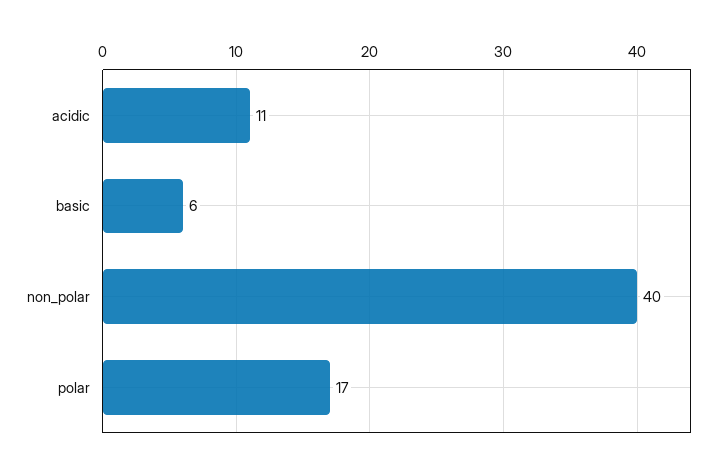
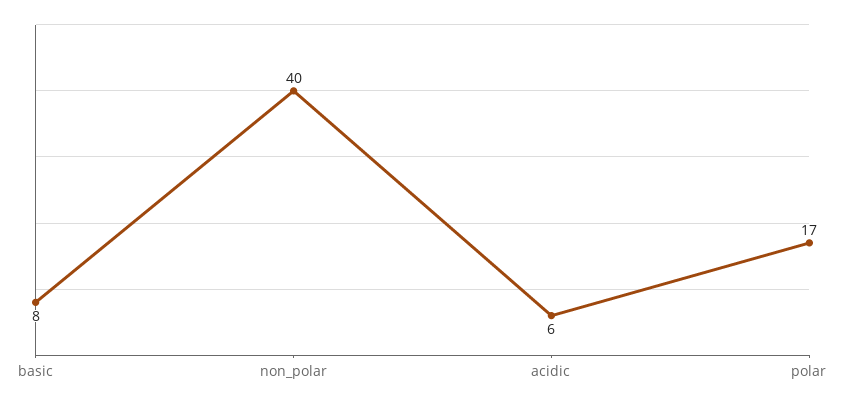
acidic: 11 -> 6
basic: 6 -> 8

